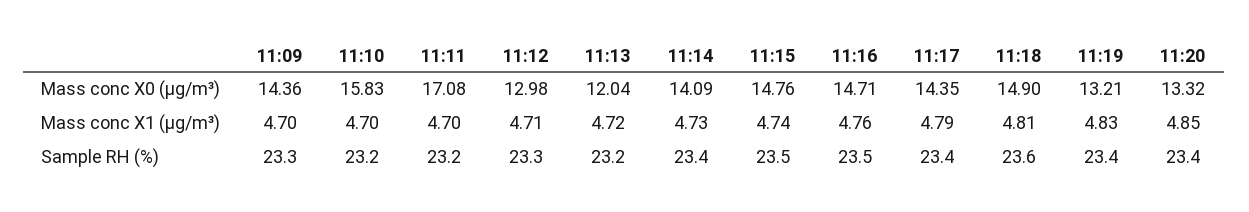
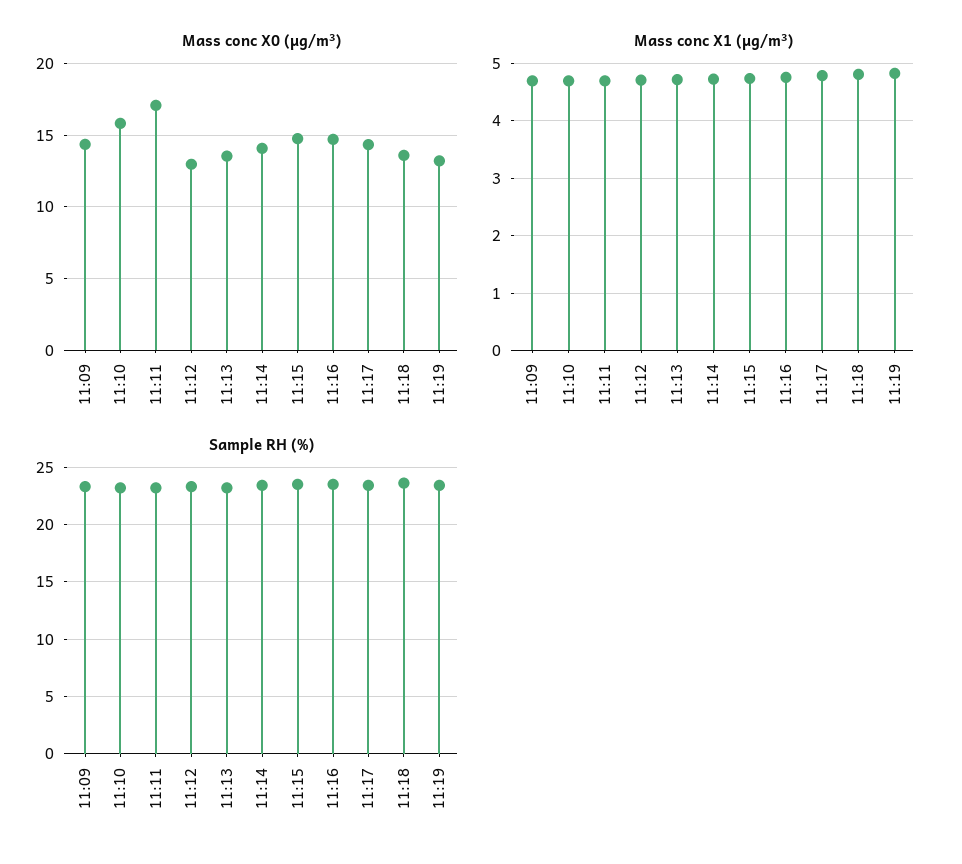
Mass conc X0 (μg/m³), 11:13: 12.04 -> 13.5
Mass conc X0 (μg/m³), 11:18: 14.9 -> 13.5
Mass conc X0 (μg/m³), 11:20: 13.32 -> none
Mass conc X1 (μg/m³), 11:20: 4.85 -> none
Sample RH (%), 11:20: 23.4 -> none

